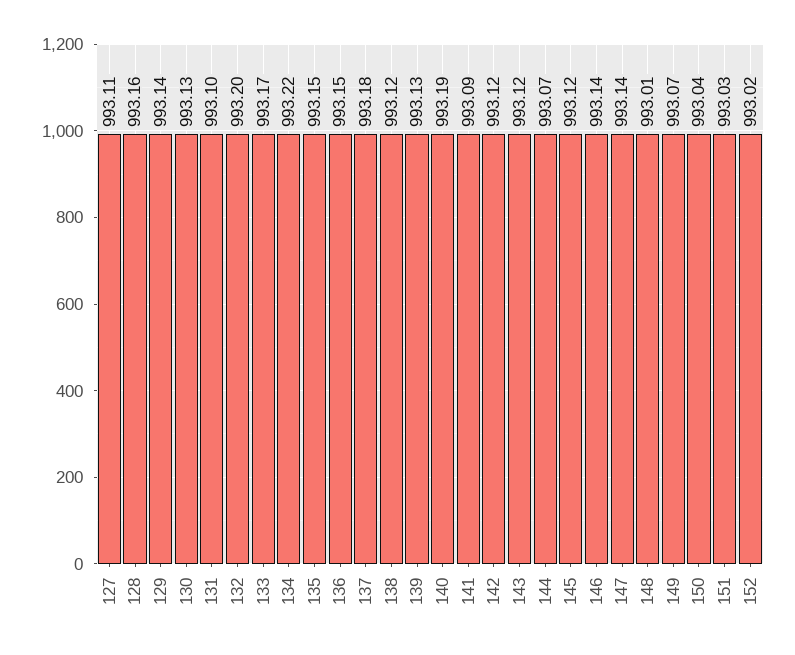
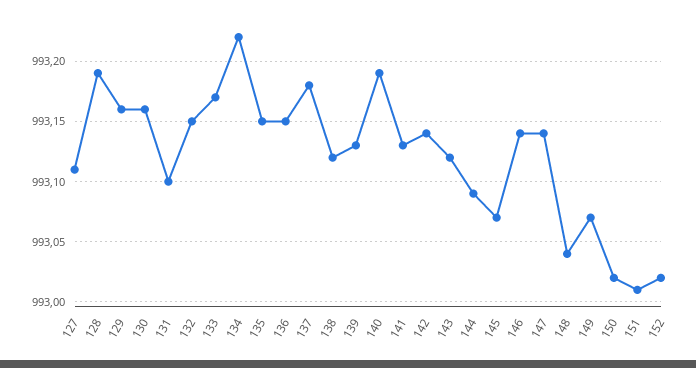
128: 993.16 -> 993.19
129: 993.14 -> 993.16
130: 993.13 -> 993.16
132: 993.2 -> 993.15
141: 993.09 -> 993.13
142: 993.12 -> 993.14
144: 993.07 -> 993.09
145: 993.12 -> 993.07
148: 993.01 -> 993.04
150: 993.04 -> 993.02
151: 993.03 -> 993.01

